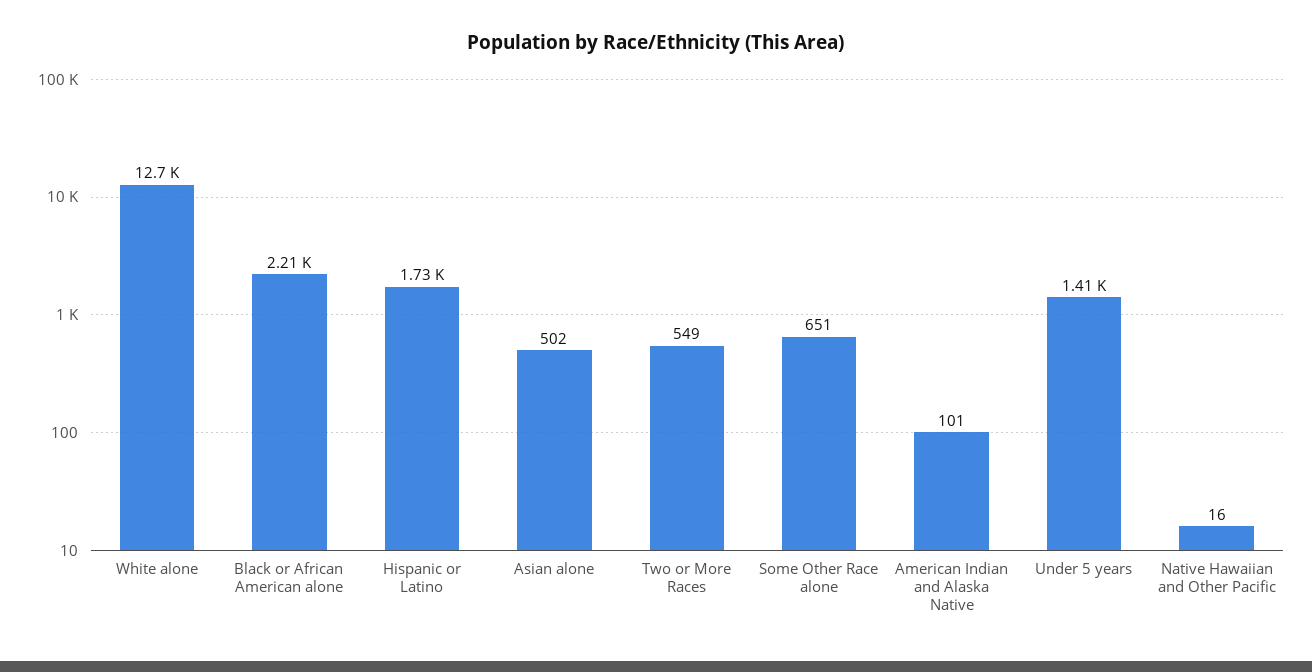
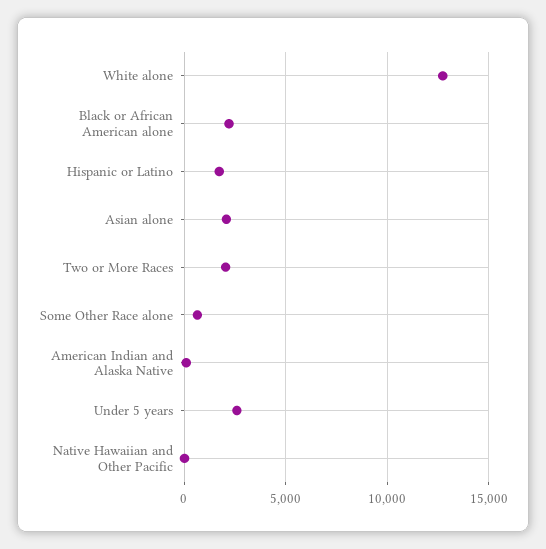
Asian alone: 502 -> 2000
Two or More Races: 549 -> 2000
Under 5 years: 1410 -> 2500

